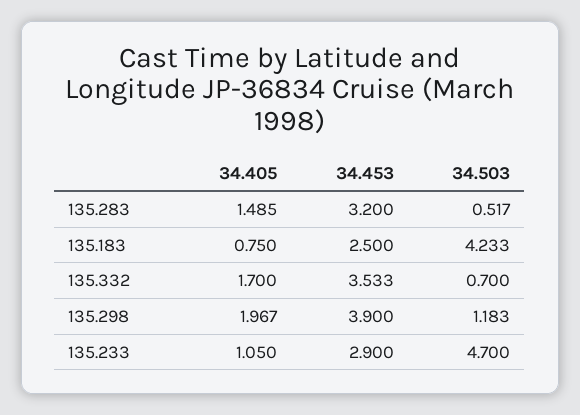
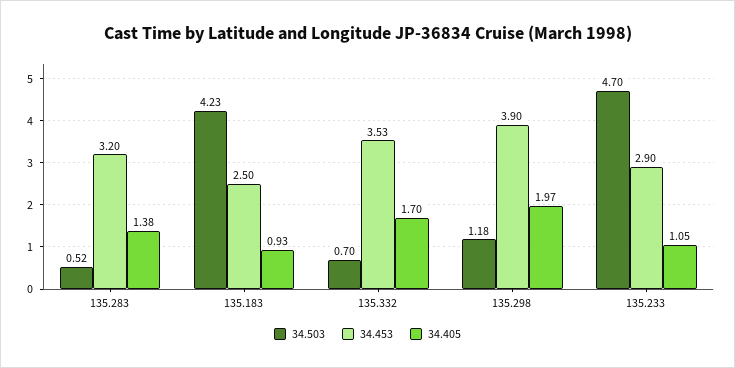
34.405, 135.283: 1.485 -> 1.38
34.405, 135.183: 0.75 -> 0.93

